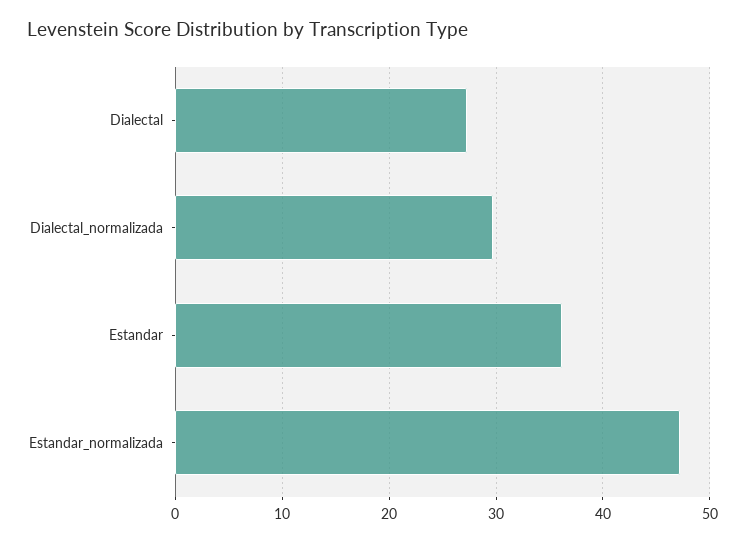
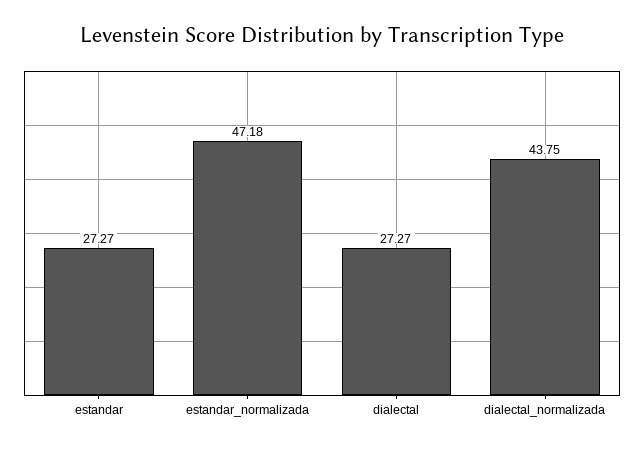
Dialectal_normalizada: 30 -> 43.75
Estandar: 36 -> 27.27

